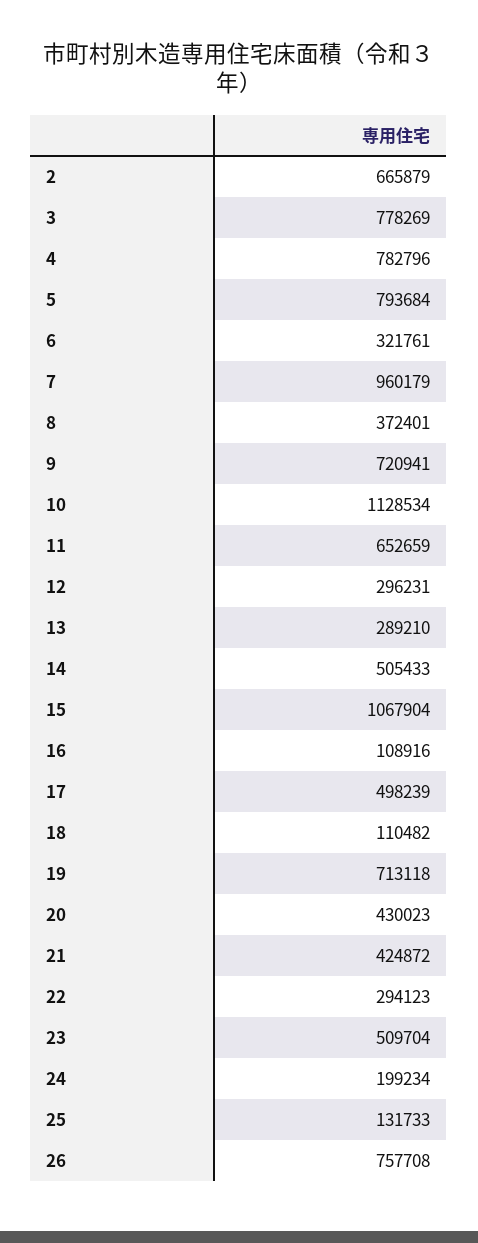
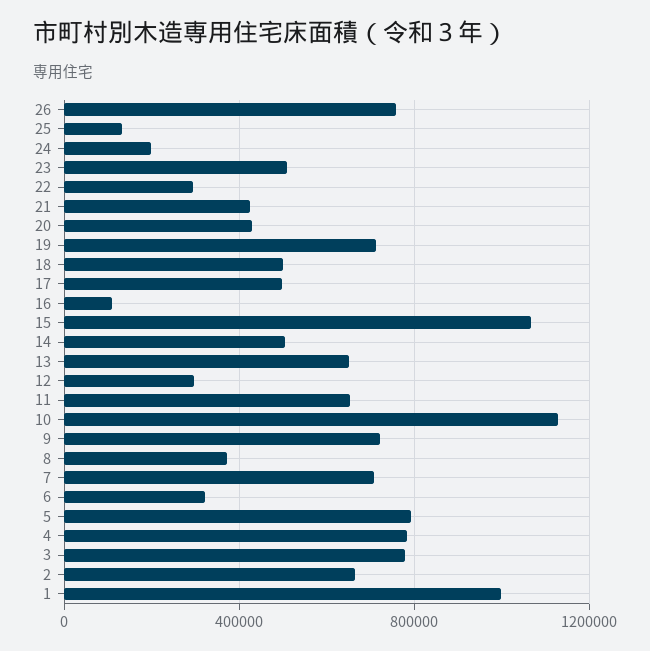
7: 960179 -> 700000
13: 289210 -> 650000
18: 110482 -> 500000
1: none -> 1000000

